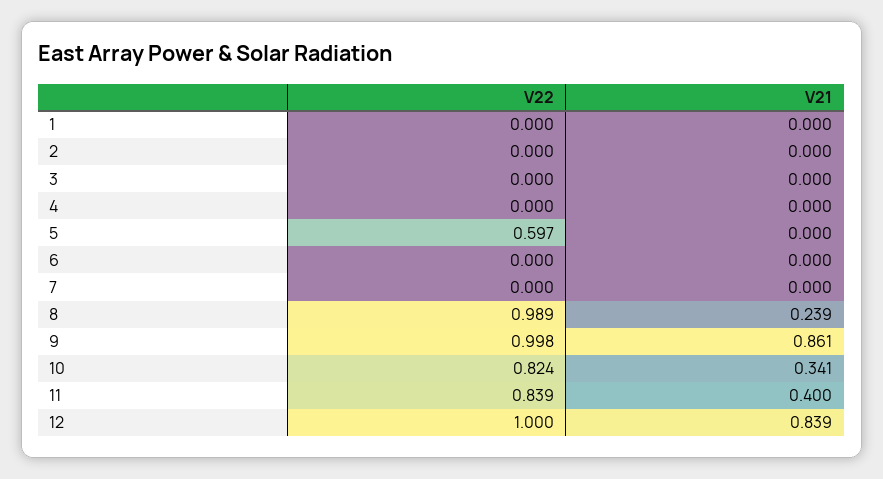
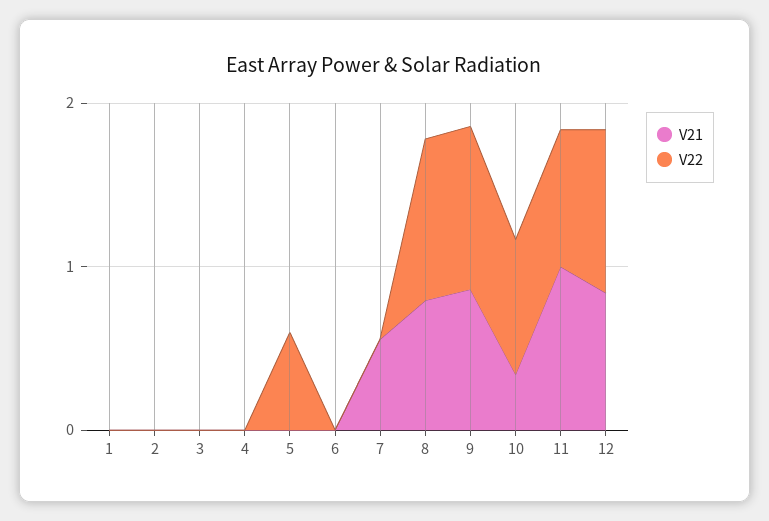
V21, 7: 0 -> 0.6
V21, 8: 0.239 -> 0.8
V21, 11: 0.4 -> 1

